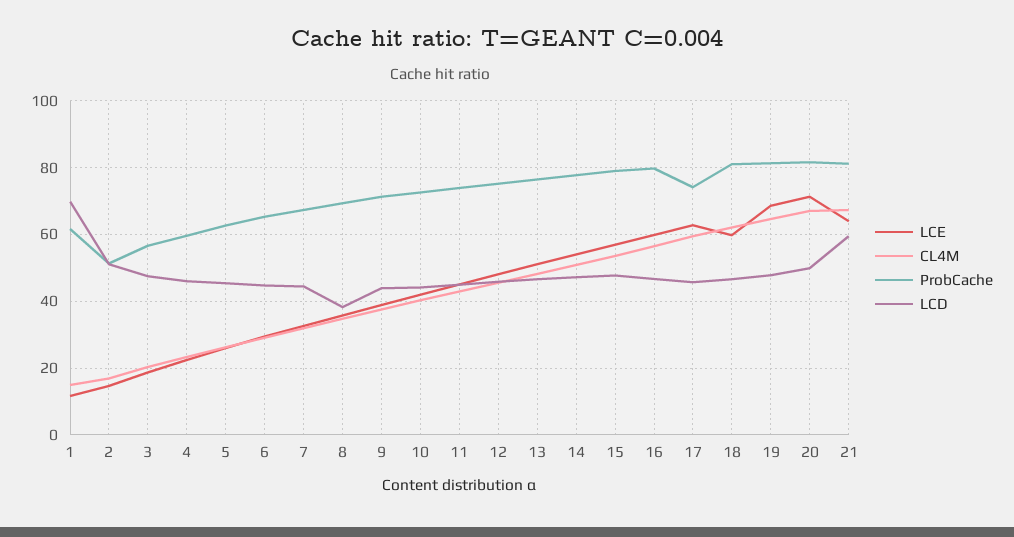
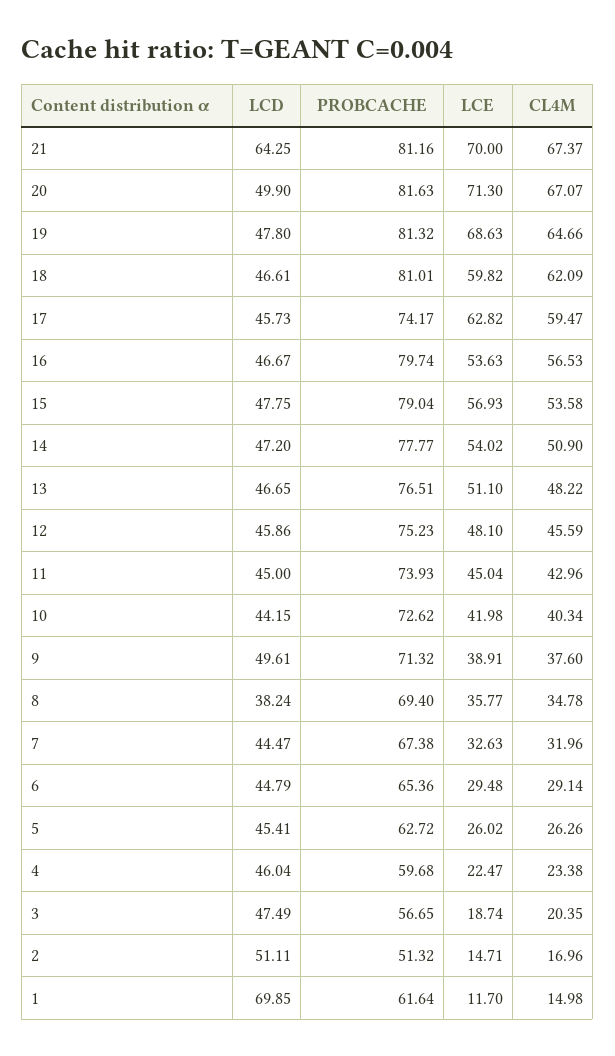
LCD, 9: 44 -> 49.61
LCE, 16: 60 -> 53.63
LCE, 21: 64 -> 70
LCD, 21: 60 -> 64.25

